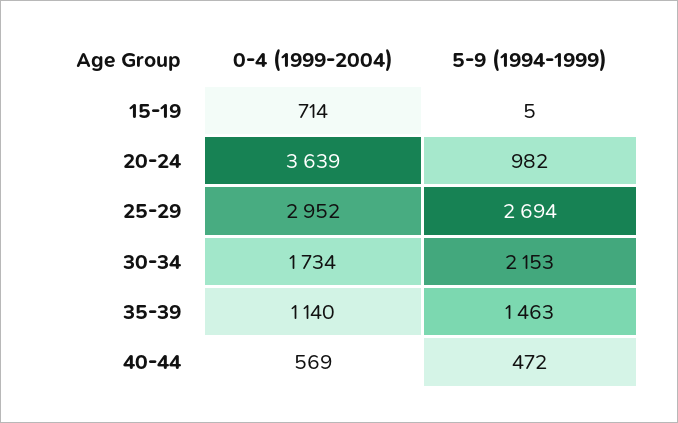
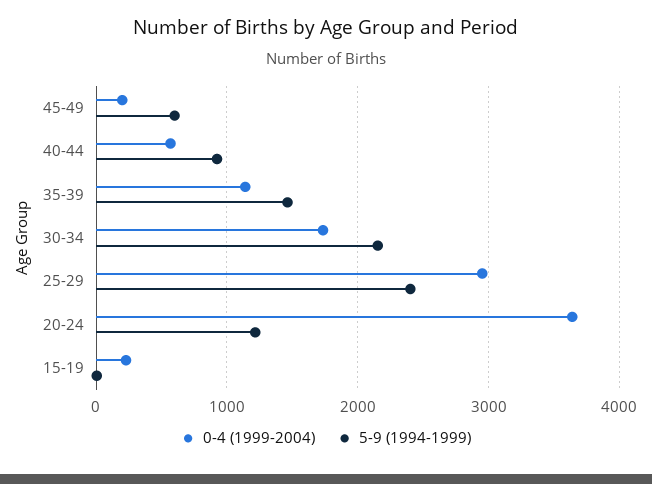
0-4 (1999-2004), 15-19: 714 -> 200
5-9 (1994-1999), 20-24: 982 -> 1200
5-9 (1994-1999), 25-29: 2694 -> 2400
5-9 (1994-1999), 40-44: 472 -> 900
0-4 (1999-2004), 45-49: none -> 200
5-9 (1994-1999), 45-49: none -> 600

